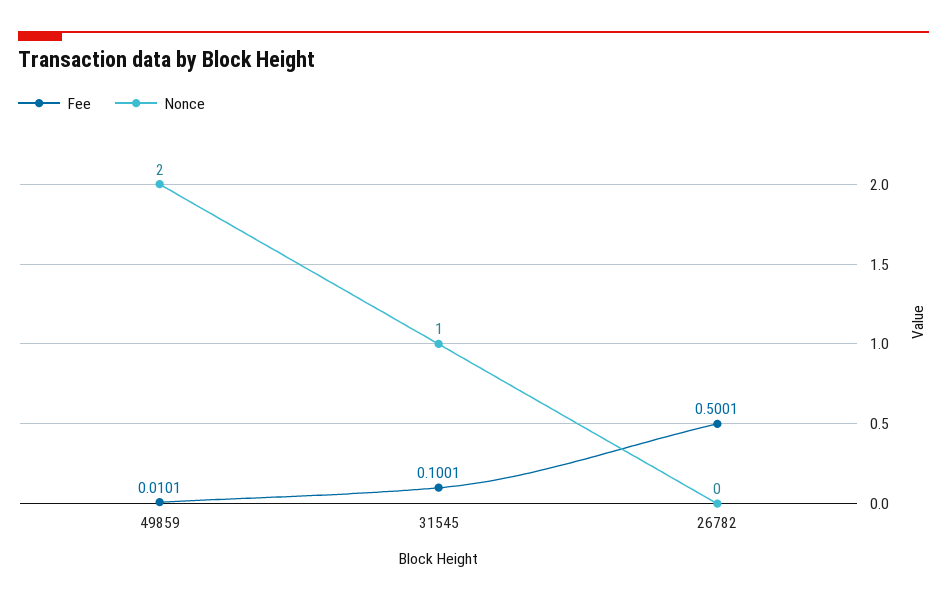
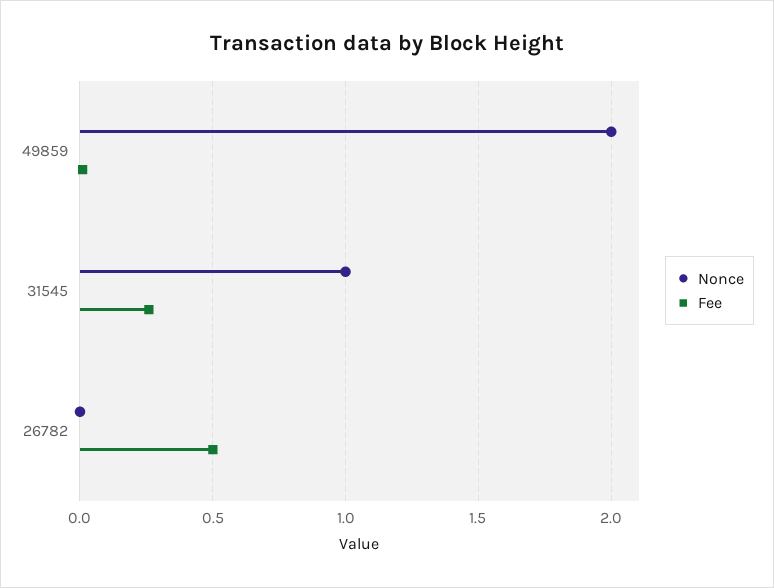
Fee, 31545: 0.1001 -> 0.25

